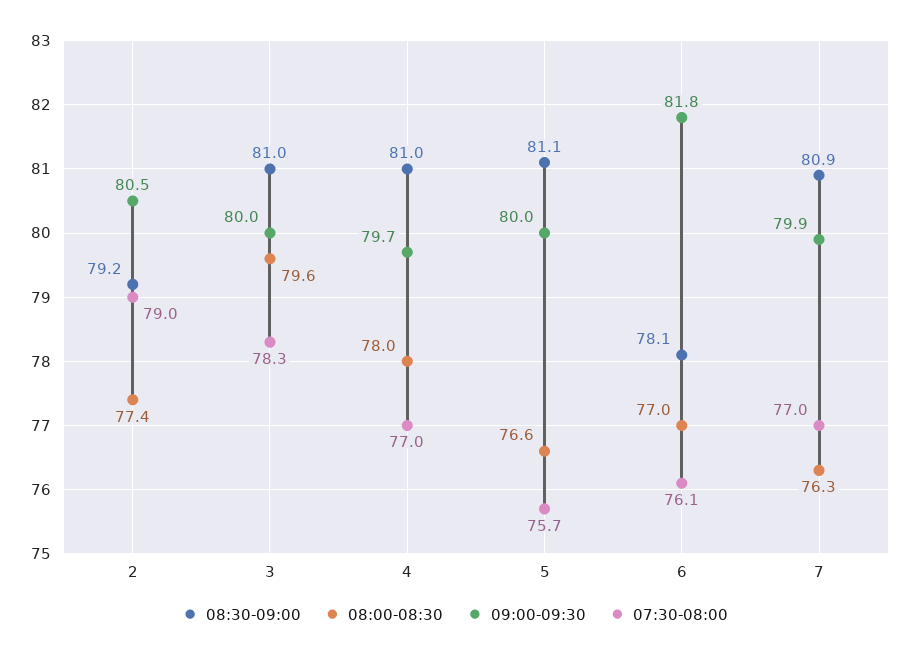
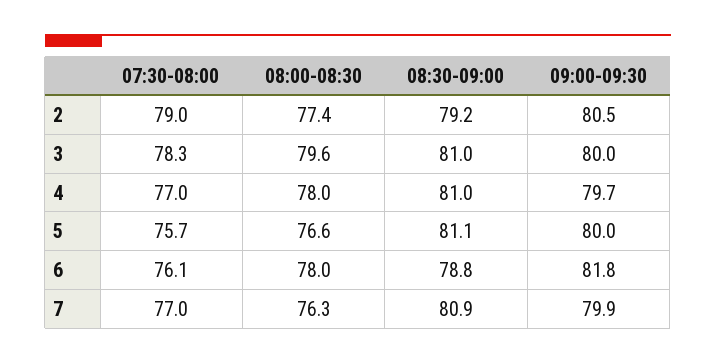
08:30-09:00, 6: 78.1 -> 78.8
08:00-08:30, 6: 77 -> 78

